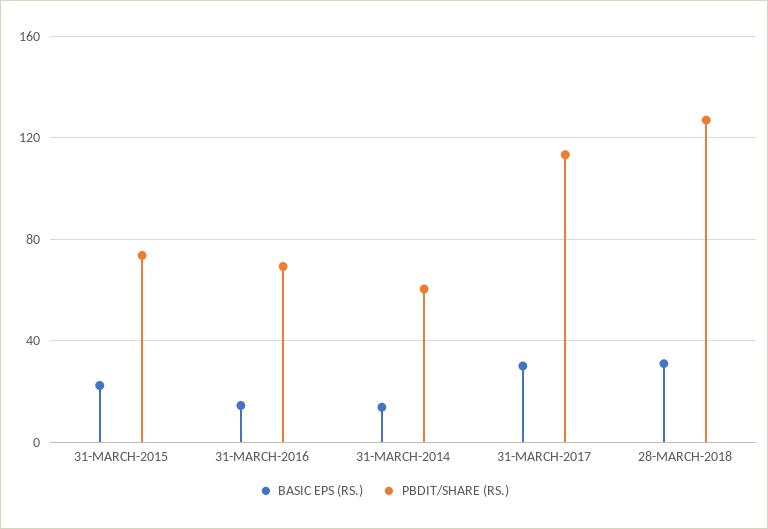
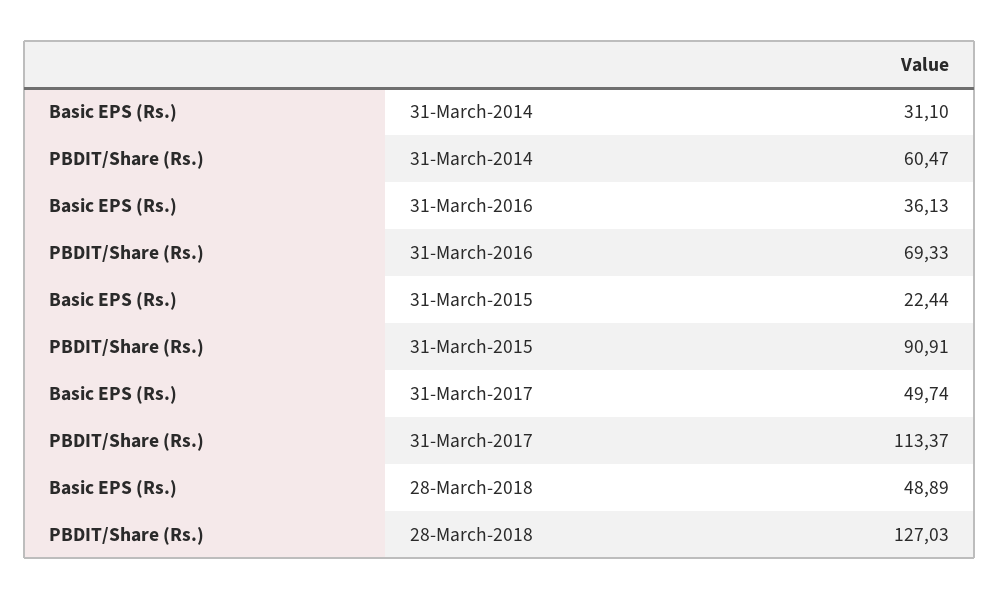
PBDIT/SHARE (RS.), 31-MARCH-2015: 75 -> 90.91
BASIC EPS (RS.), 31-MARCH-2016: 15 -> 36.13
BASIC EPS (RS.), 31-MARCH-2014: 15 -> 31.1
BASIC EPS (RS.), 31-MARCH-2017: 30 -> 49.74
BASIC EPS (RS.), 28-MARCH-2018: 30 -> 48.89

